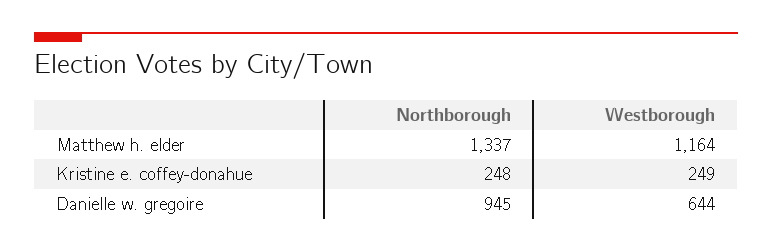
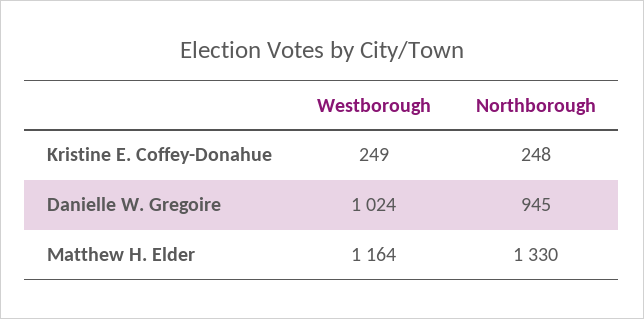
Northborough, Matthew h. elder: 1337 -> 1330
Westborough, Danielle w. gregoire: 644 -> 1024

